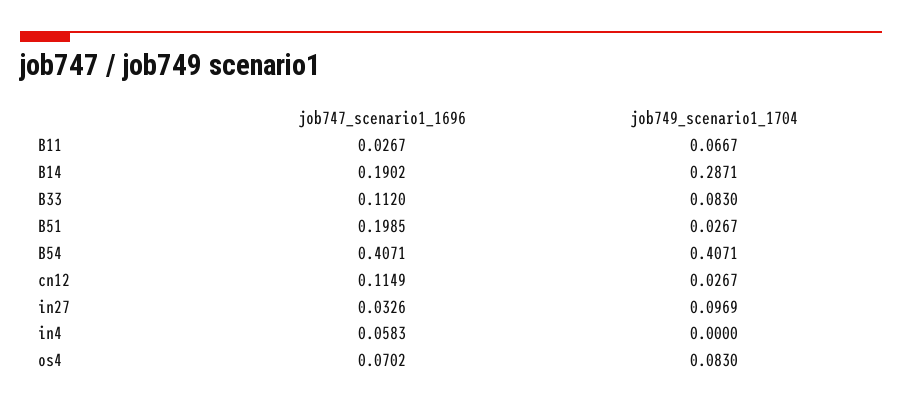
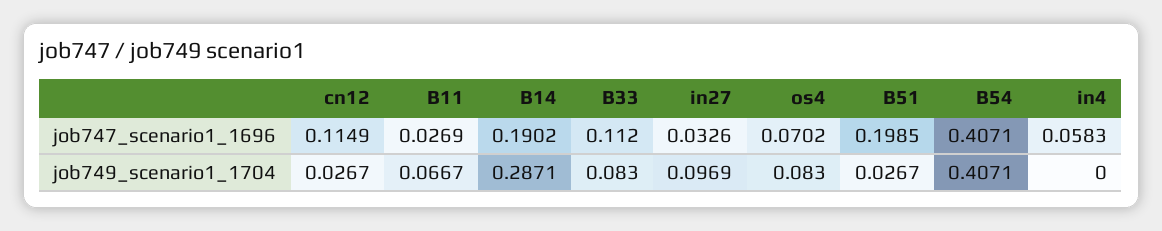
job747_scenario1_1696, B11: 0.0267 -> 0.0269

